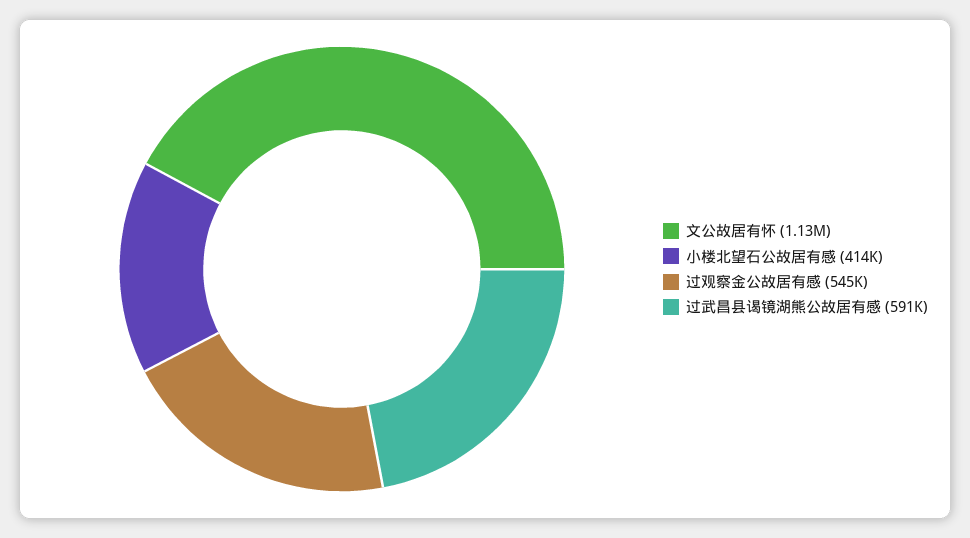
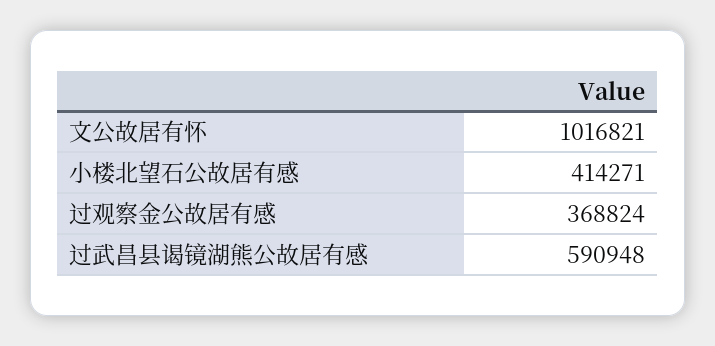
文公故居有怀: 1130000 -> 1016821
过观察金公故居有感: 545000 -> 368824

